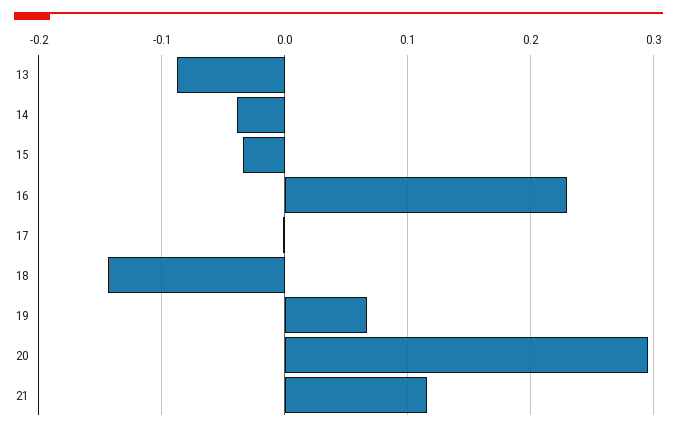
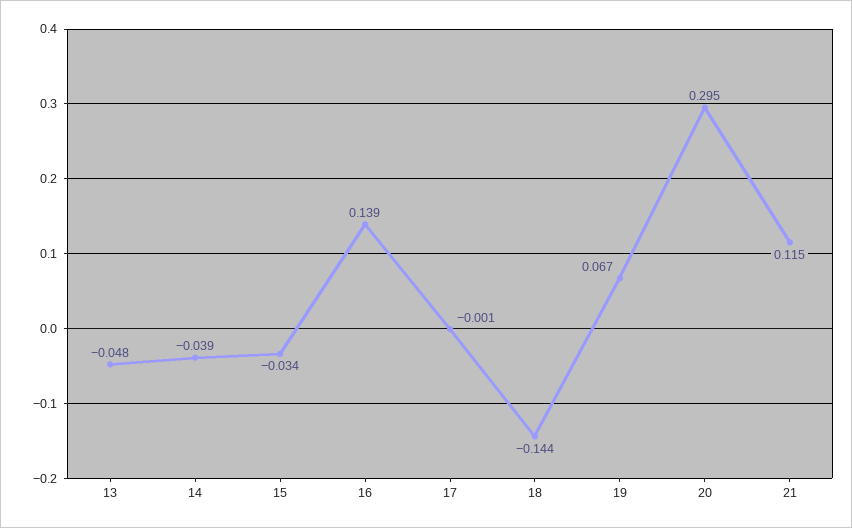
13: -0.09 -> -0.048
16: 0.23 -> 0.139

